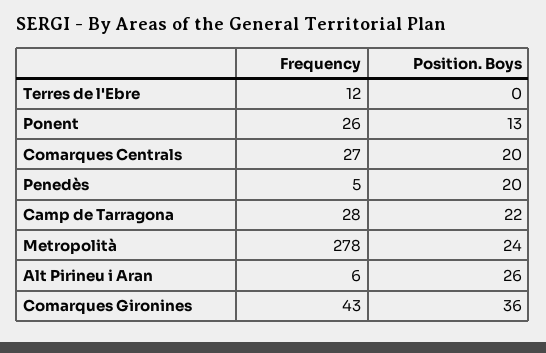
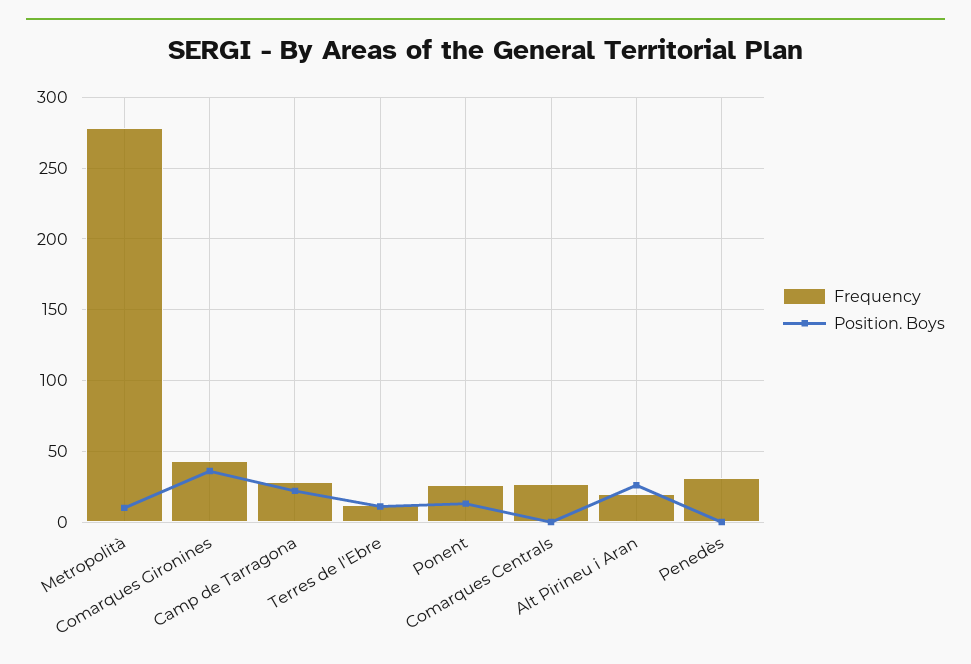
Position. Boys, Terres de l'Ebre: 0 -> 10
Position. Boys, Comarques Centrals: 20 -> 0
Frequency, Penedès: 5 -> 30
Position. Boys, Penedès: 20 -> 0
Position. Boys, Metropolità: 24 -> 10
Frequency, Alt Pirineu i Aran: 6 -> 20

